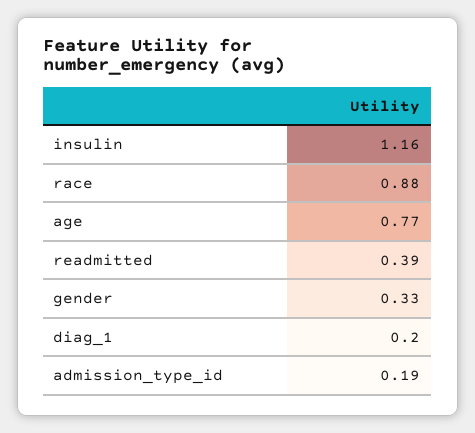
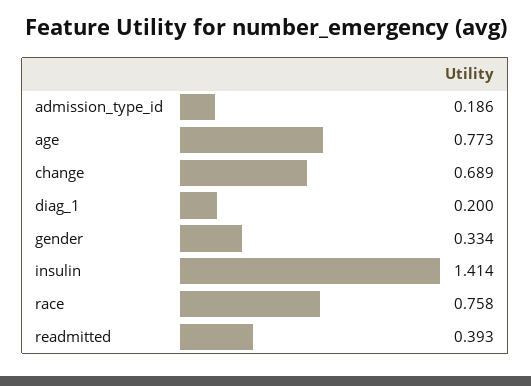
insulin: 1.16 -> 1.414
race: 0.88 -> 0.758
change: none -> 0.689

